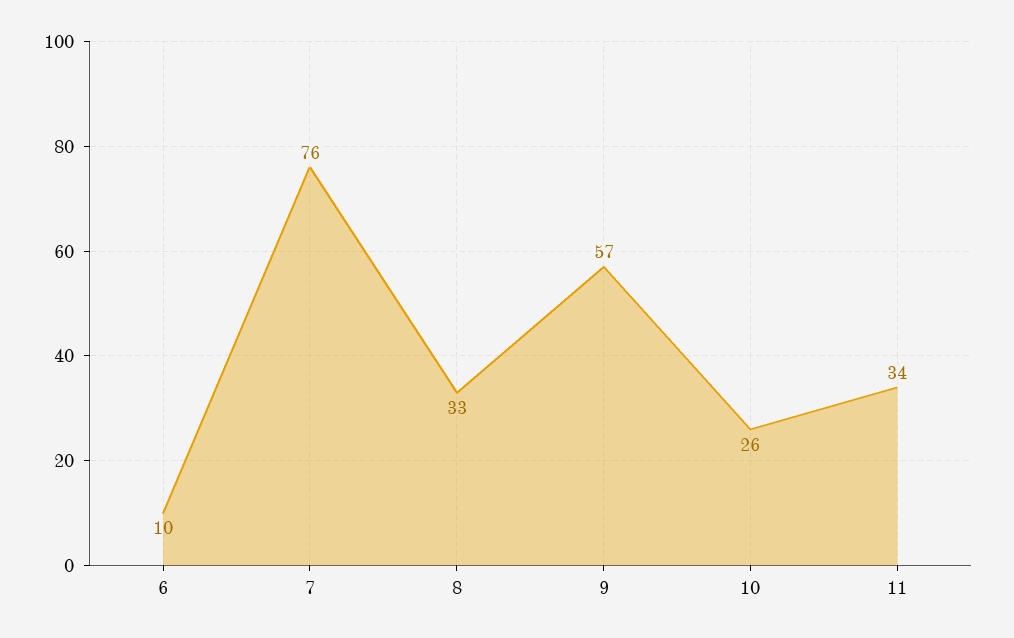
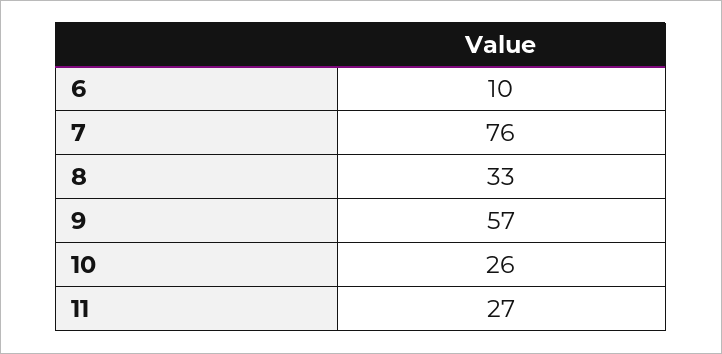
11: 34 -> 27

